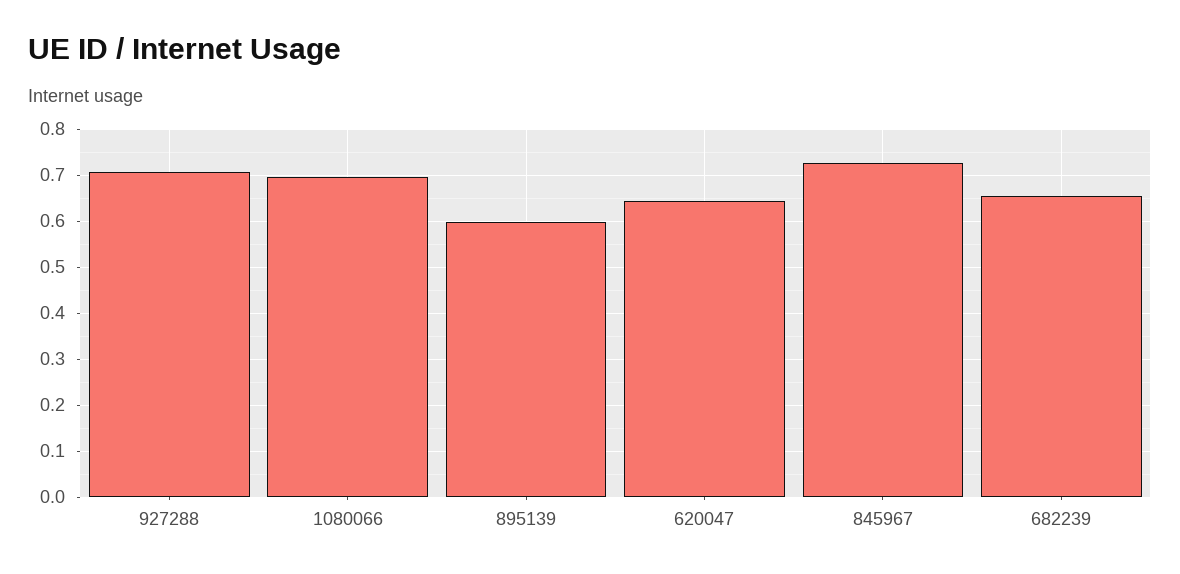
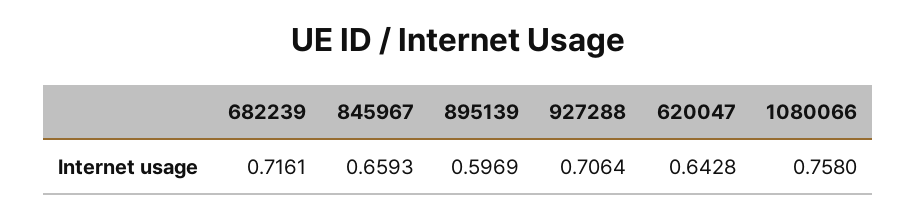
1080066: 0.7 -> 0.758
845967: 0.72 -> 0.6593
682239: 0.66 -> 0.7161

